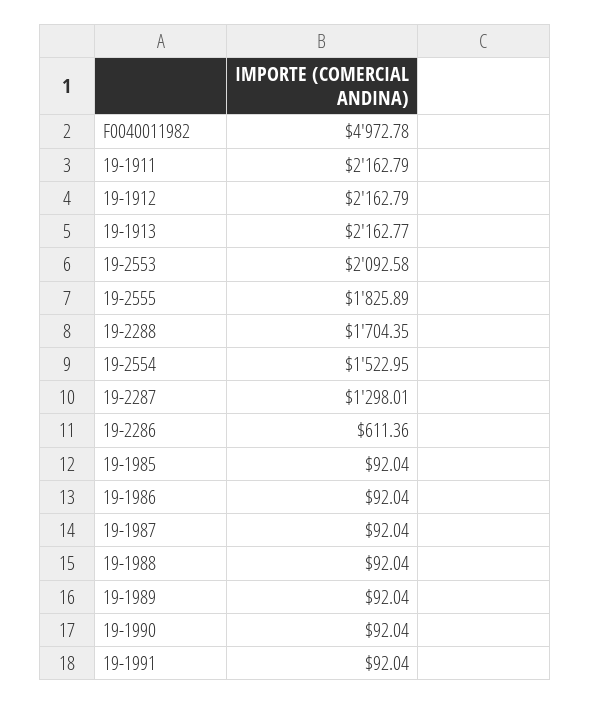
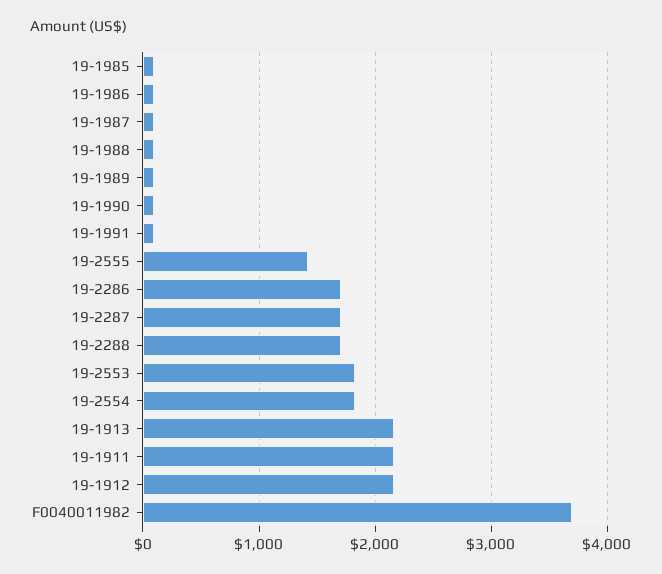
F0040011982: 4972.78 -> 3700
19-2553: 2092.58 -> 1800
19-2555: 1825.89 -> 1400
19-2554: 1522.95 -> 1800
19-2287: 1298.01 -> 1700
19-2286: 611.36 -> 1700

